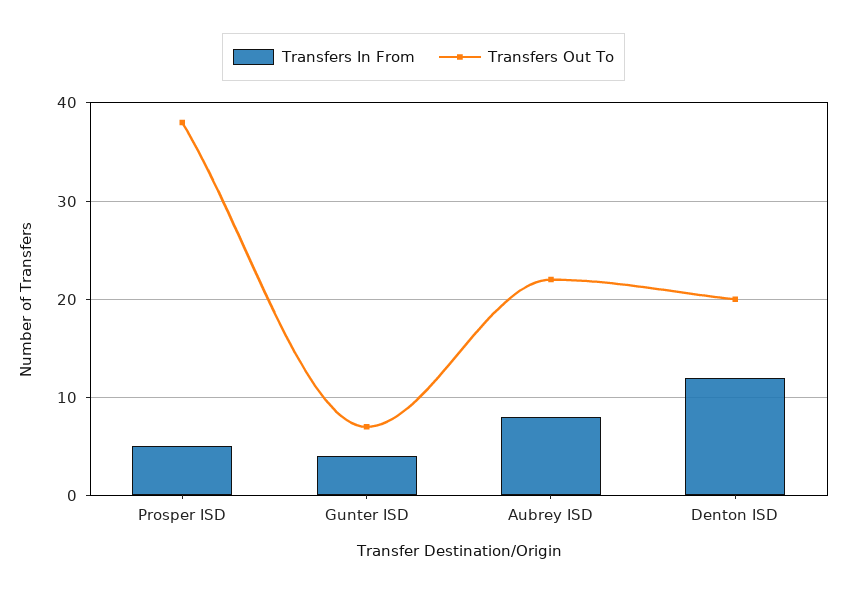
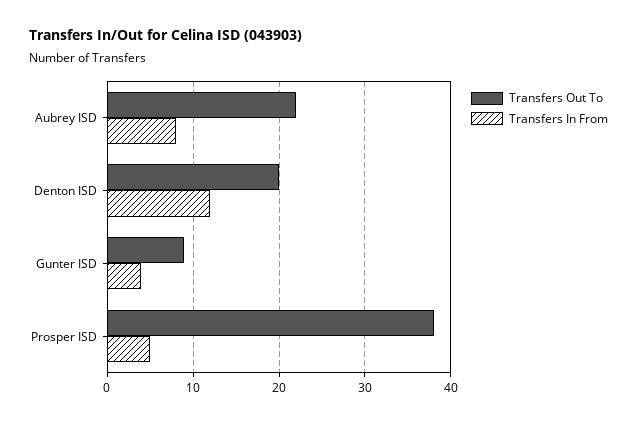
Transfers Out To, Gunter ISD: 7 -> 9

